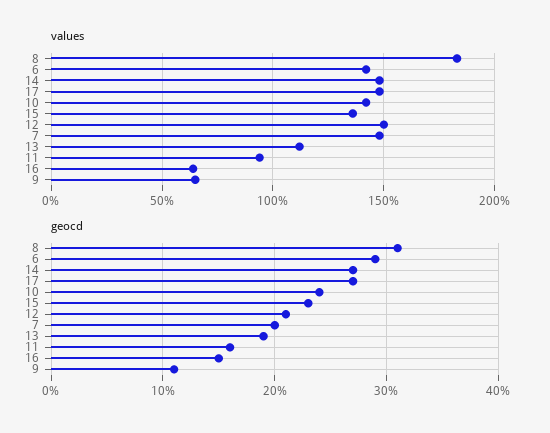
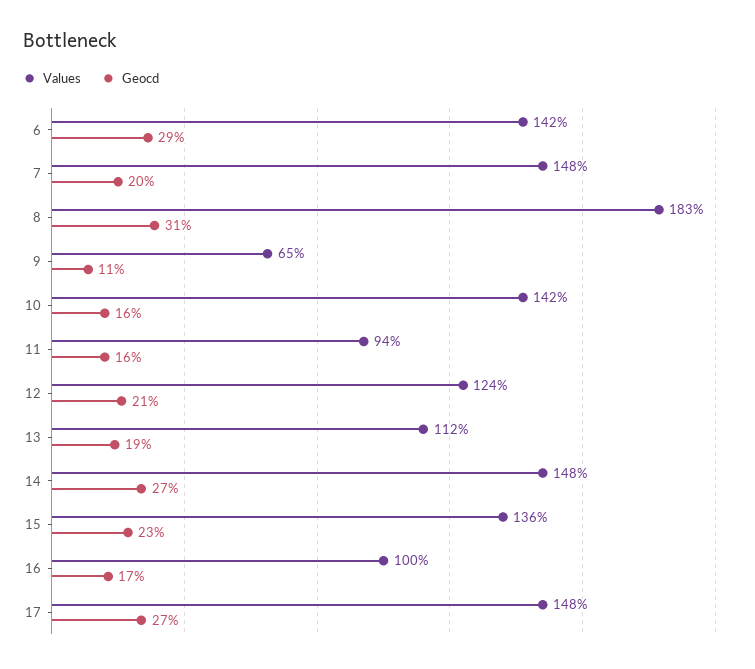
values, 12: 150 -> 124
values, 16: 65 -> 100
geocd, 10: 24 -> 16
geocd, 16: 15 -> 17

